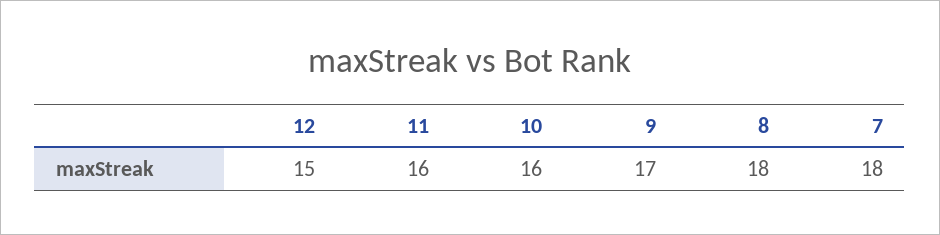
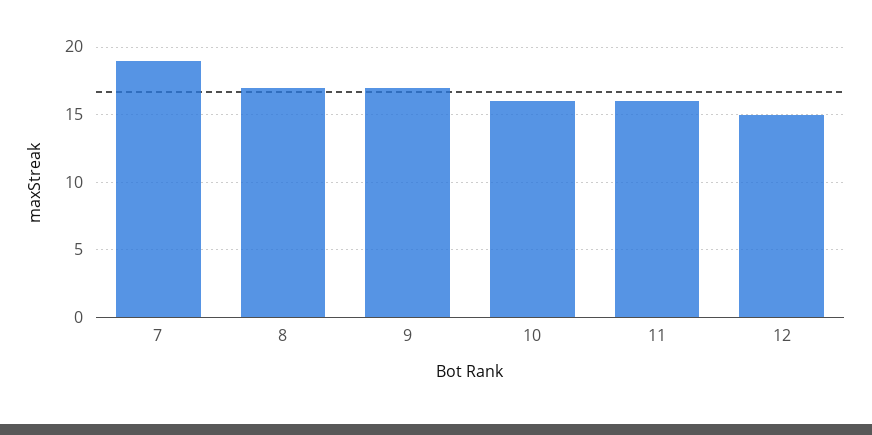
8: 18 -> 17
7: 18 -> 19

